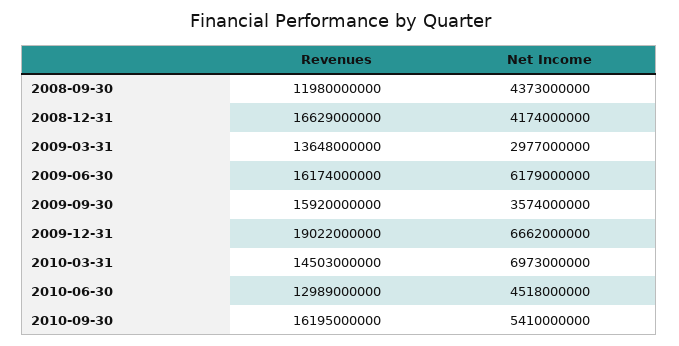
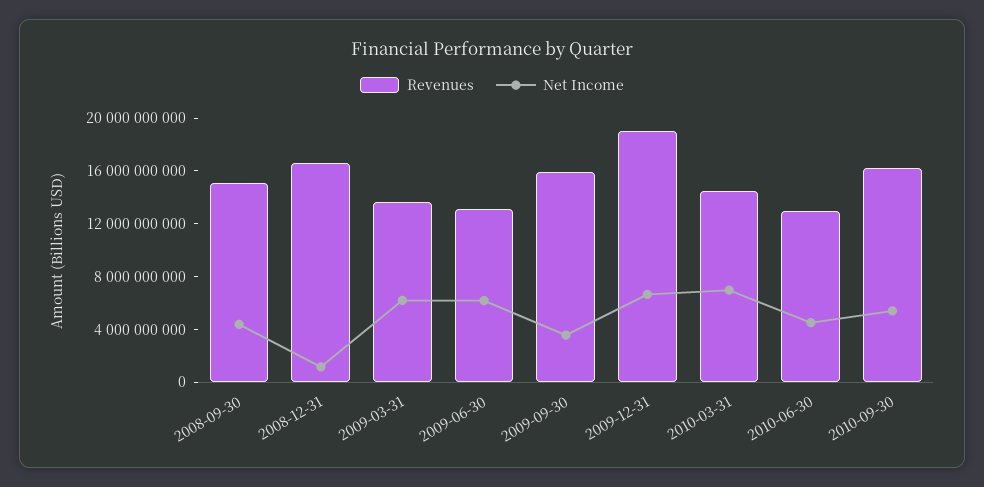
Revenues, 2008-09-30: 11980000000 -> 15000000000
Net Income, 2008-12-31: 4174000000 -> 1000000000
Net Income, 2009-03-31: 2977000000 -> 6000000000
Revenues, 2009-06-30: 16174000000 -> 13000000000

